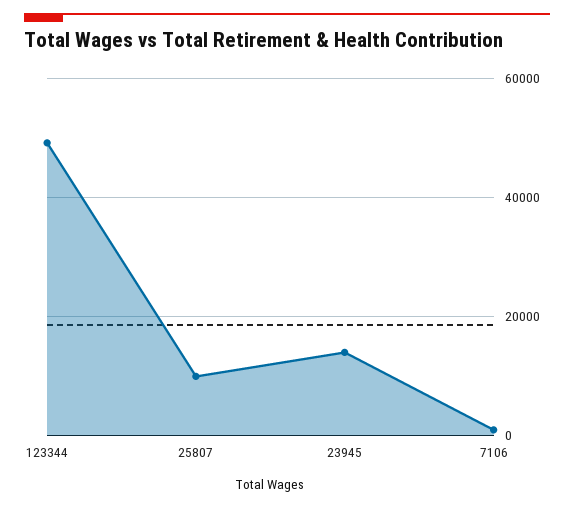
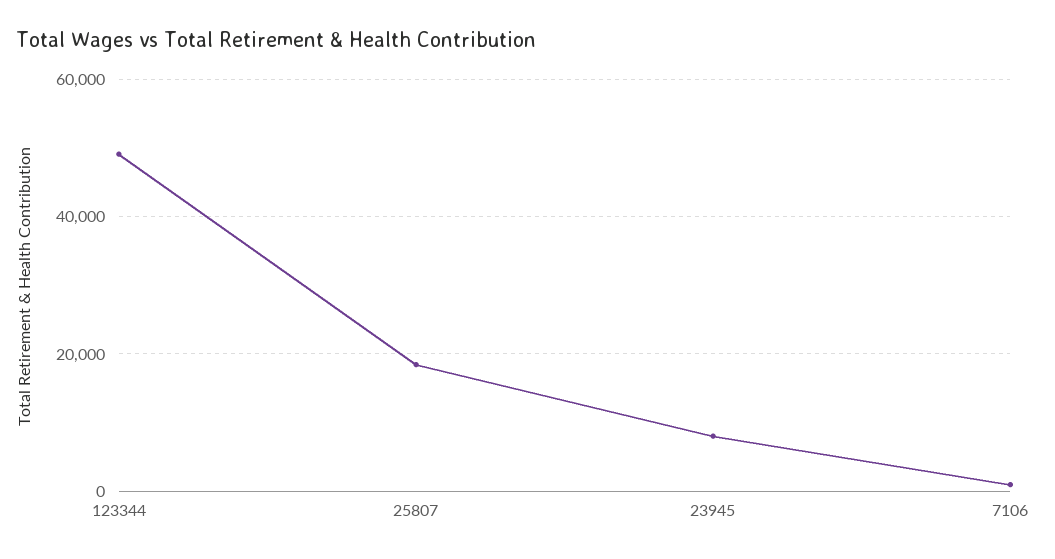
25807: 10000 -> 18000
23945: 14000 -> 8000

